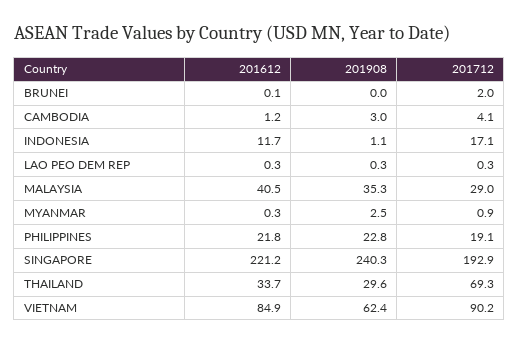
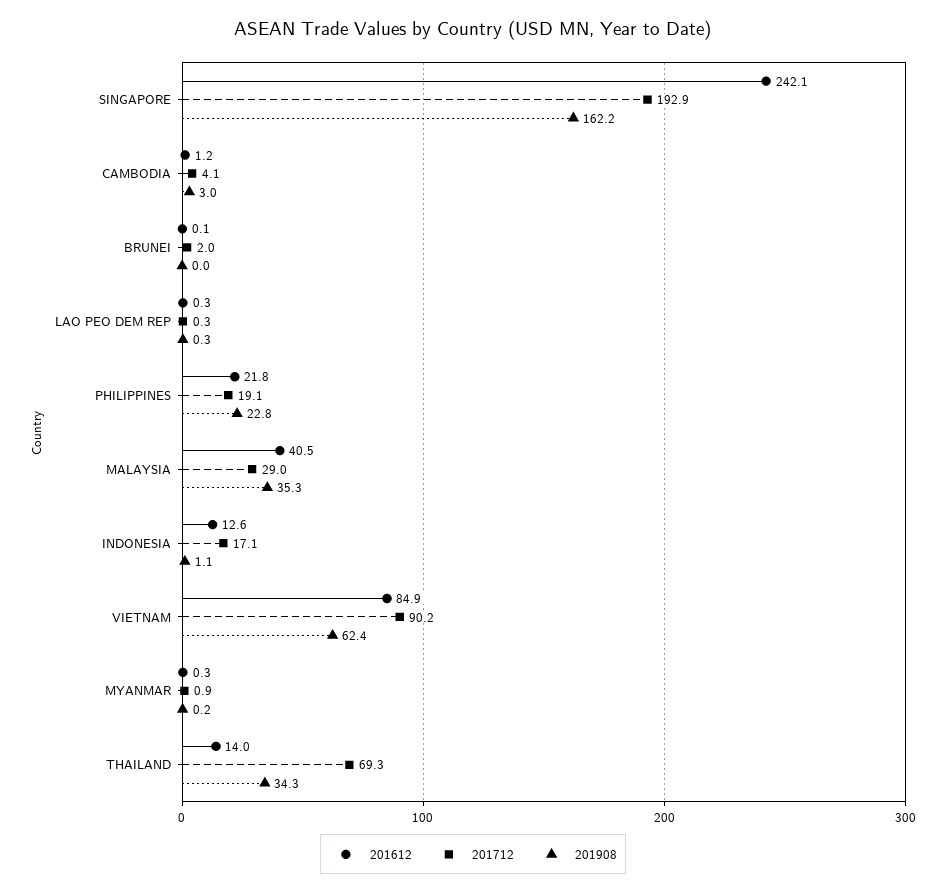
201612, INDONESIA: 11.7 -> 12.6
201908, MYANMAR: 2.5 -> 0.2
201612, SINGAPORE: 221.2 -> 242.1
201908, SINGAPORE: 240.3 -> 162.2
201612, THAILAND: 33.7 -> 14
201908, THAILAND: 29.6 -> 34.3

